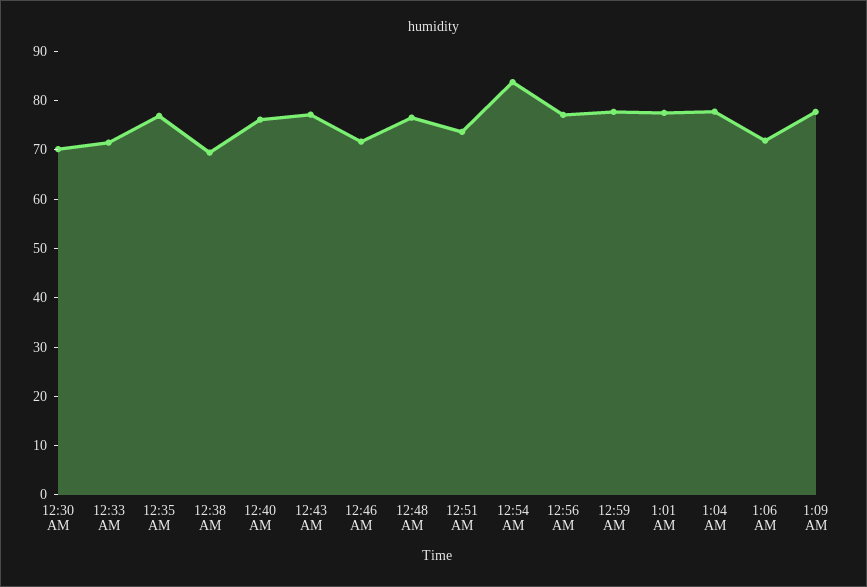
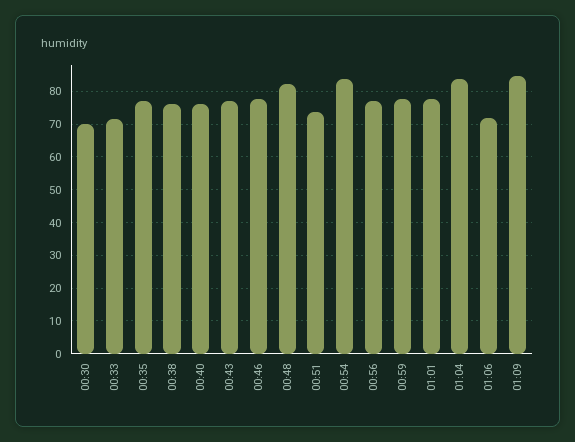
12:38 AM: 70 -> 76
12:46 AM: 72 -> 78
12:48 AM: 76 -> 82
1:04 AM: 78 -> 84
1:09 AM: 78 -> 84

